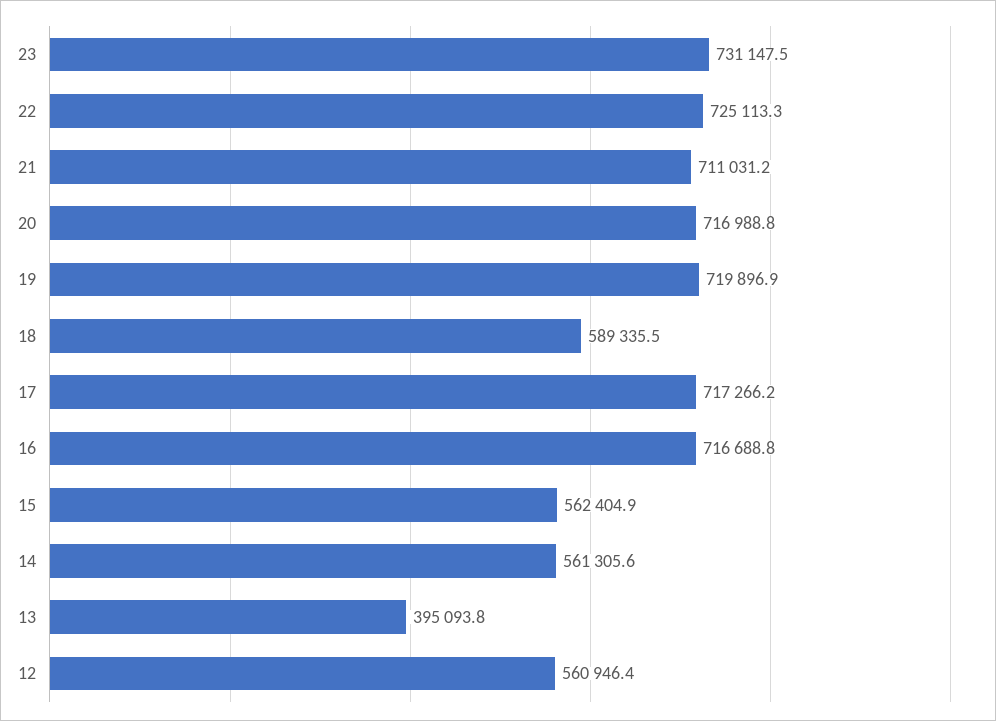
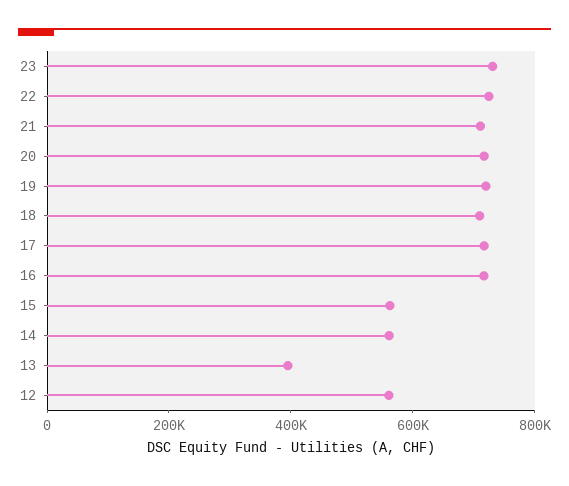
18: 589335.5 -> 700000

